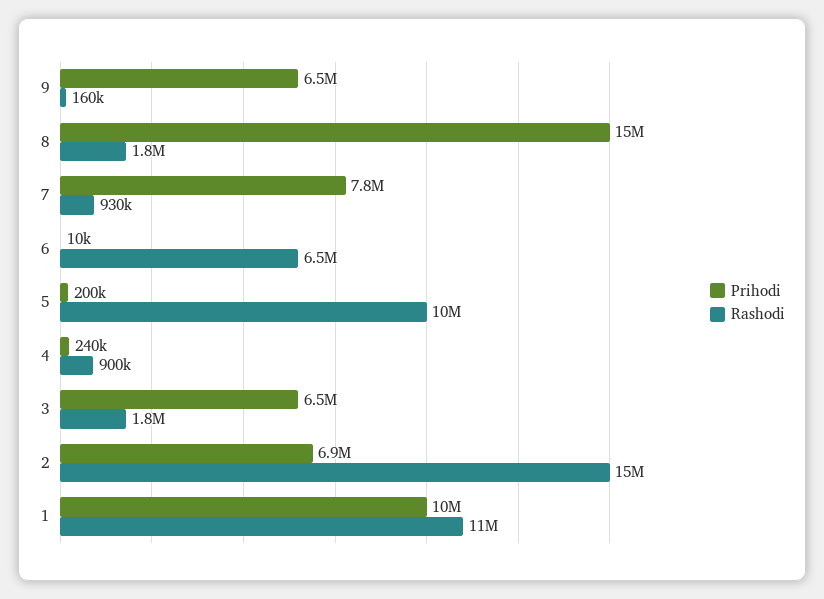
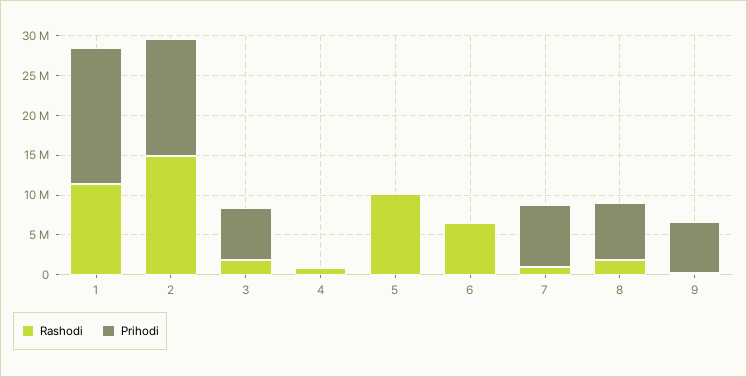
Prihodi, 8: 15000000 -> 7500000
Prihodi, 2: 6900000 -> 15000000
Prihodi, 1: 10000000 -> 17500000

